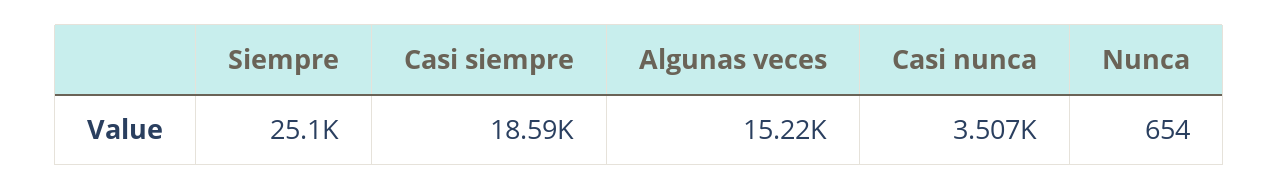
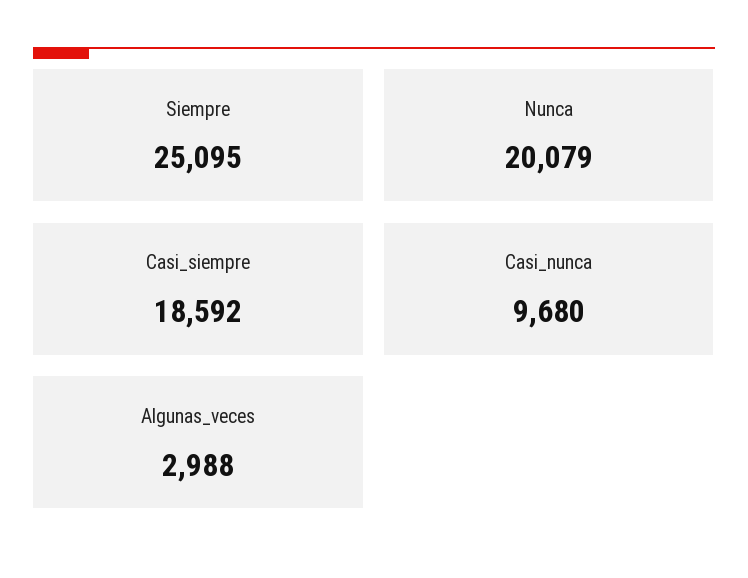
Algunas veces: 15220 -> 2988
Casi nunca: 3507 -> 9680
Nunca: 654 -> 20079

